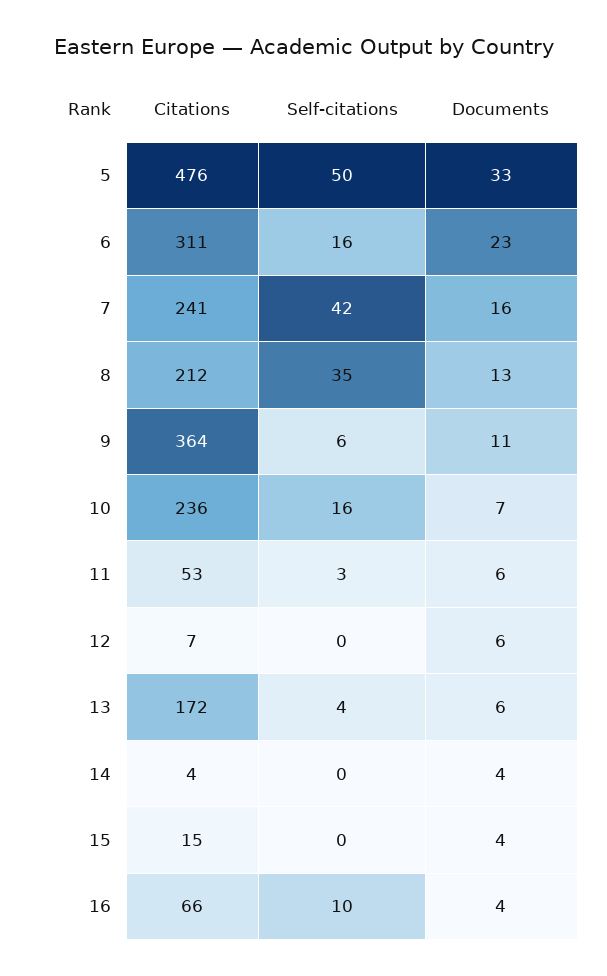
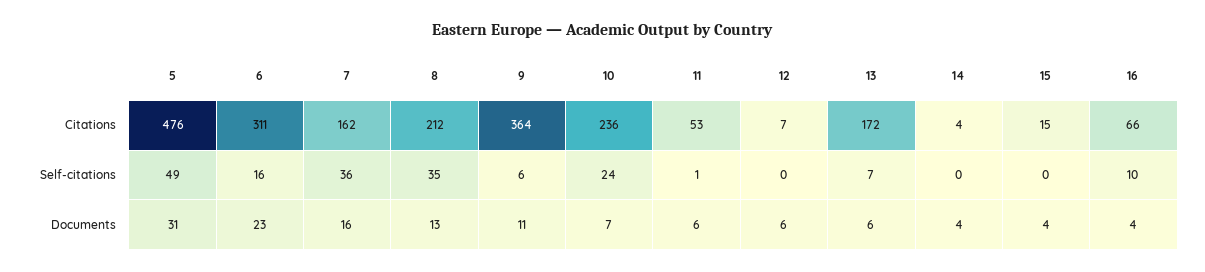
Self-citations, 5: 50 -> 49
Documents, 5: 33 -> 31
Citations, 7: 241 -> 162
Self-citations, 7: 42 -> 36
Self-citations, 10: 16 -> 24
Self-citations, 11: 3 -> 1
Self-citations, 13: 4 -> 7

